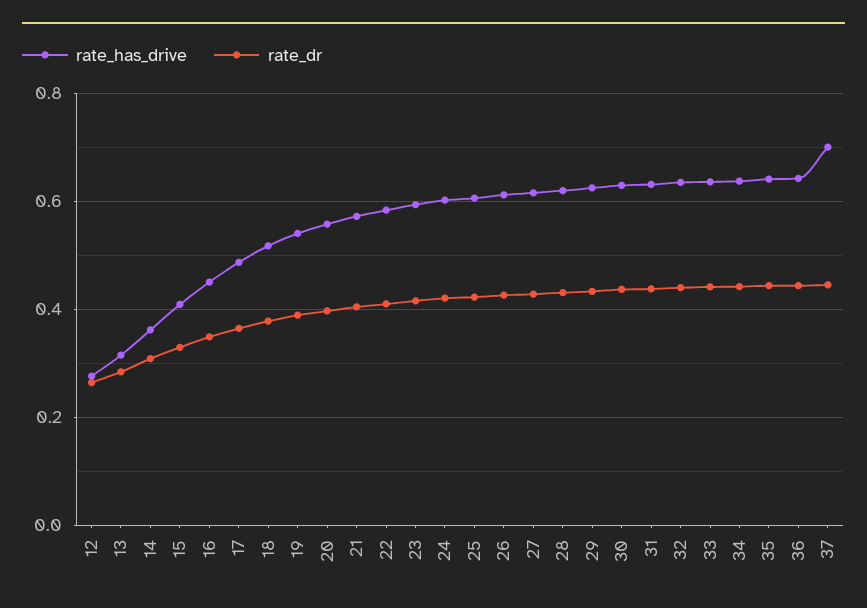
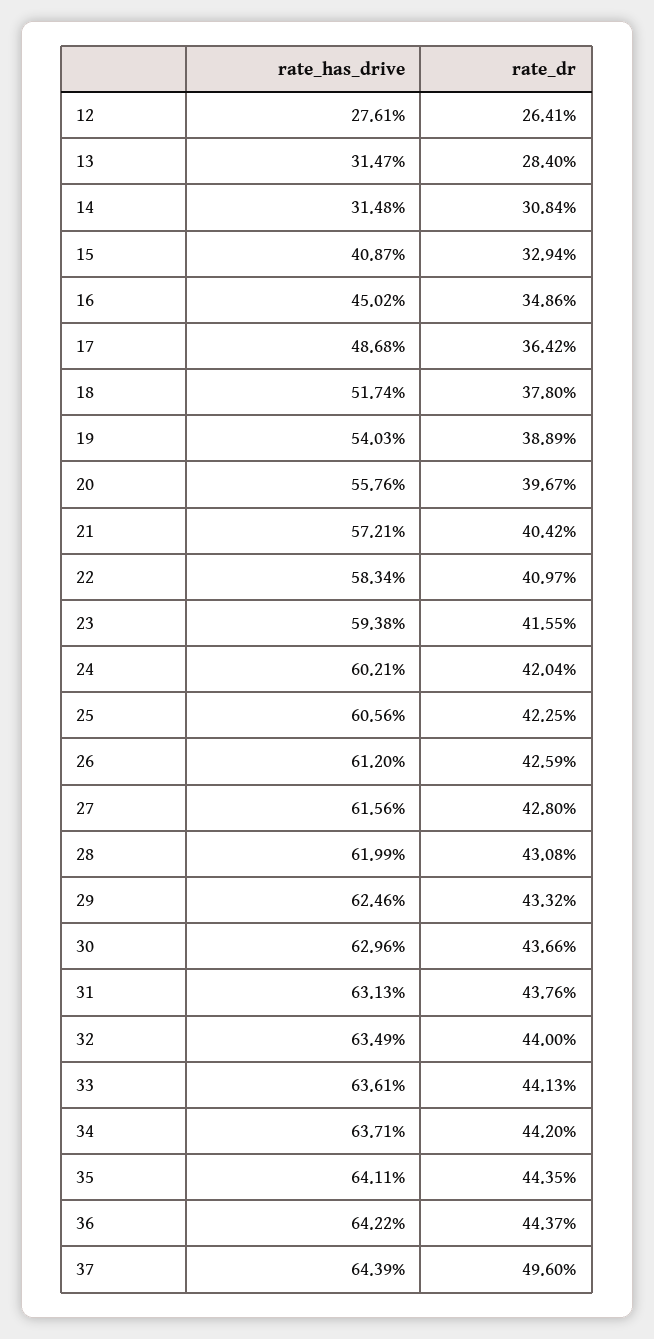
rate_has_drive, 14: 0.36 -> 0.3148
rate_has_drive, 37: 0.7 -> 0.6439
rate_dr, 37: 0.44 -> 0.496

